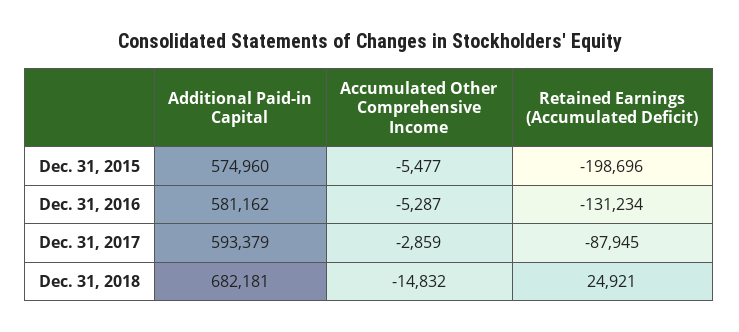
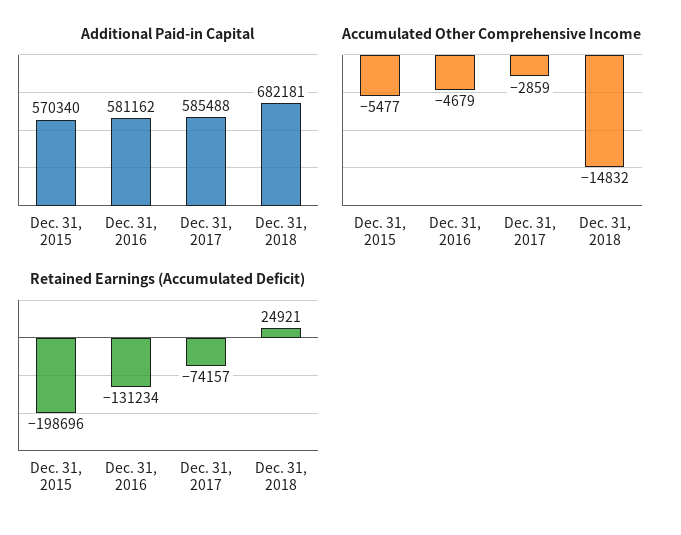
Additional Paid-in Capital, Dec. 31, 2015: 574960 -> 570340
Accumulated Other Comprehensive Income, Dec. 31, 2016: -5287 -> -4679
Additional Paid-in Capital, Dec. 31, 2017: 593379 -> 585488
Retained Earnings (Accumulated Deficit), Dec. 31, 2017: -87945 -> -74157

